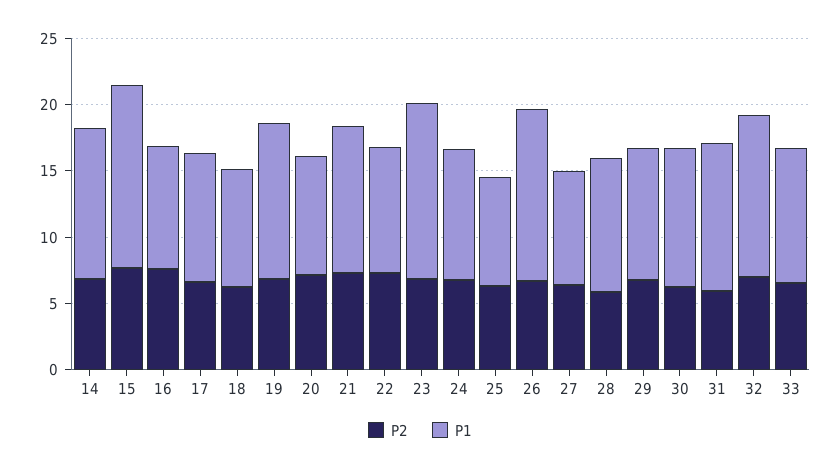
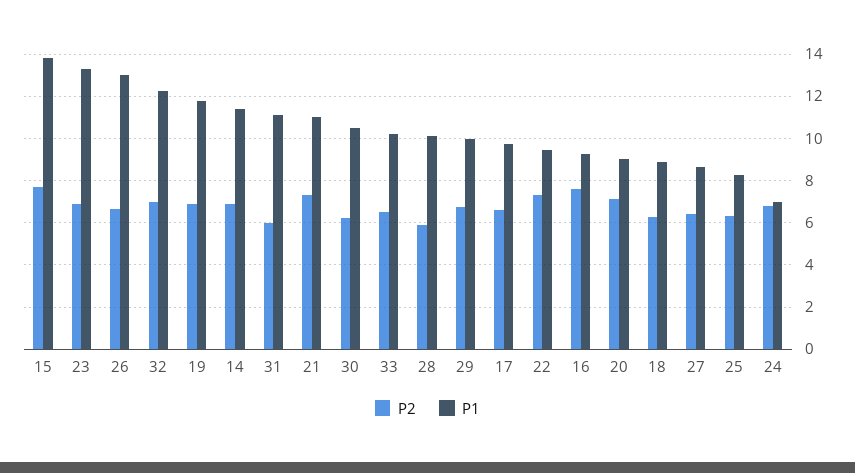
P1, 24: 10 -> 7

